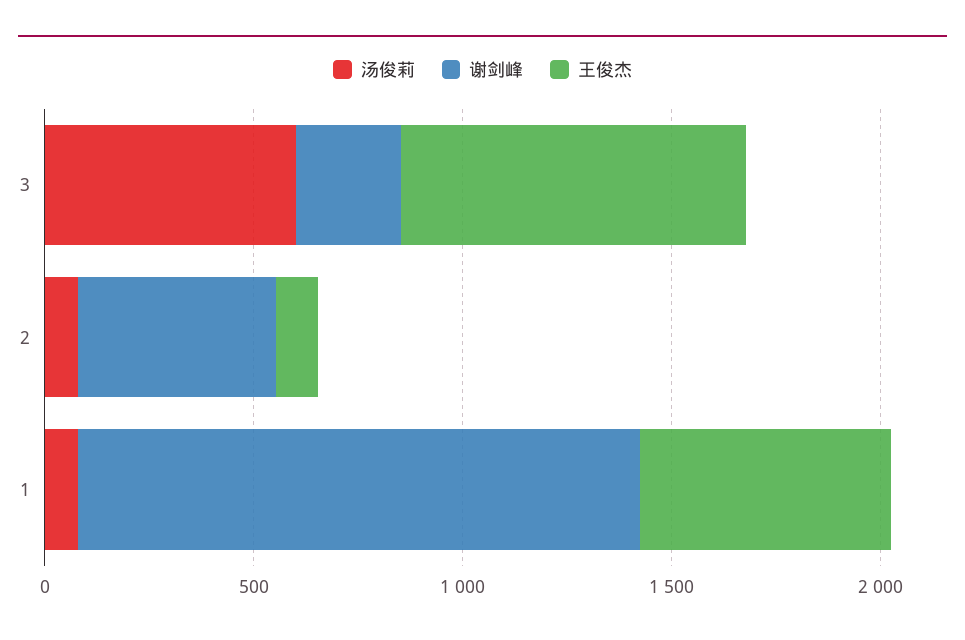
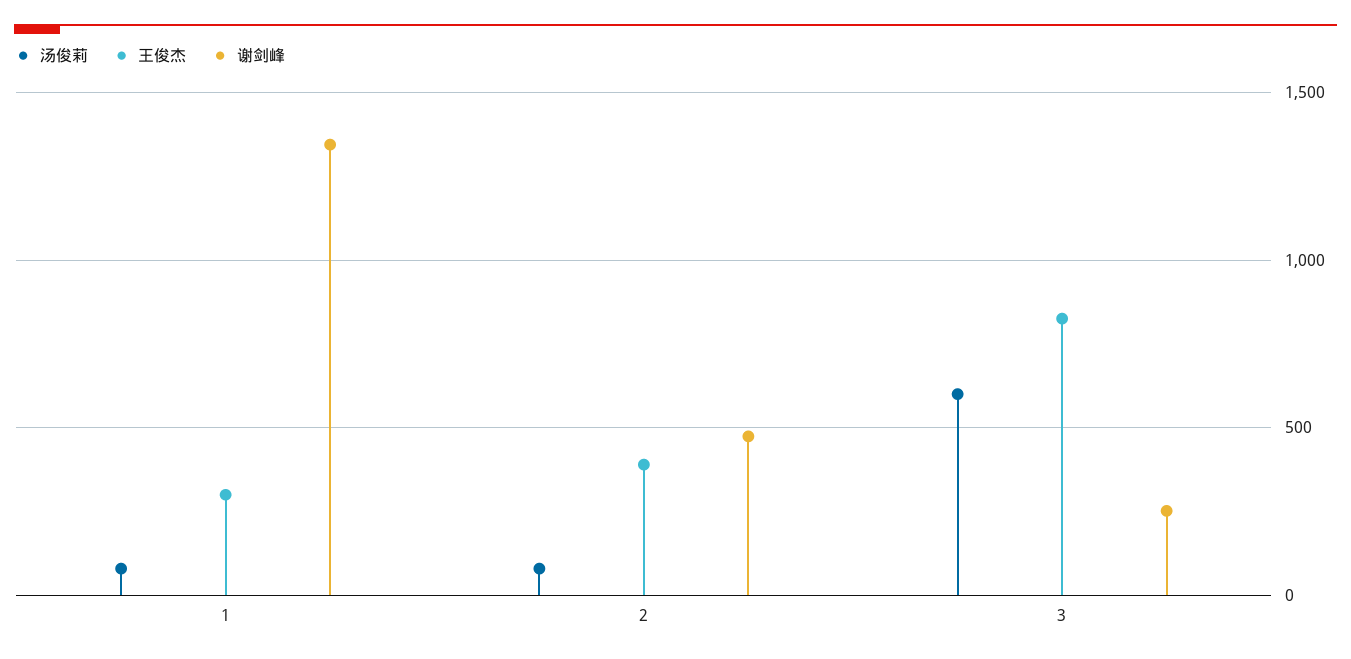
王俊杰, 2: 100 -> 400
王俊杰, 1: 600 -> 300

